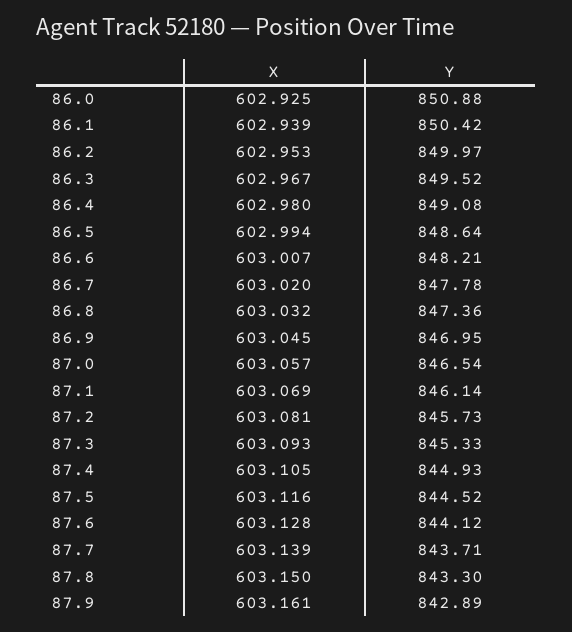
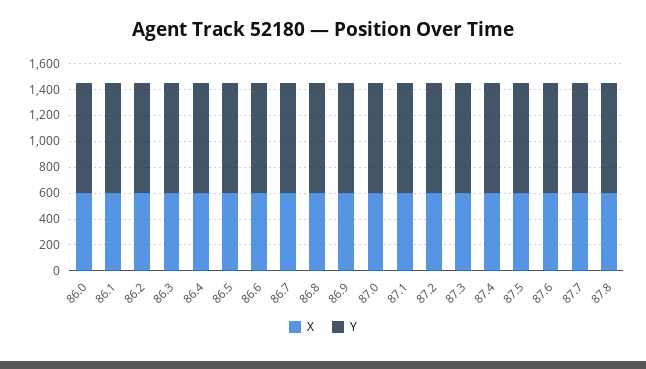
X, 87.9: 603.161 -> none
Y, 87.9: 842.89 -> none

